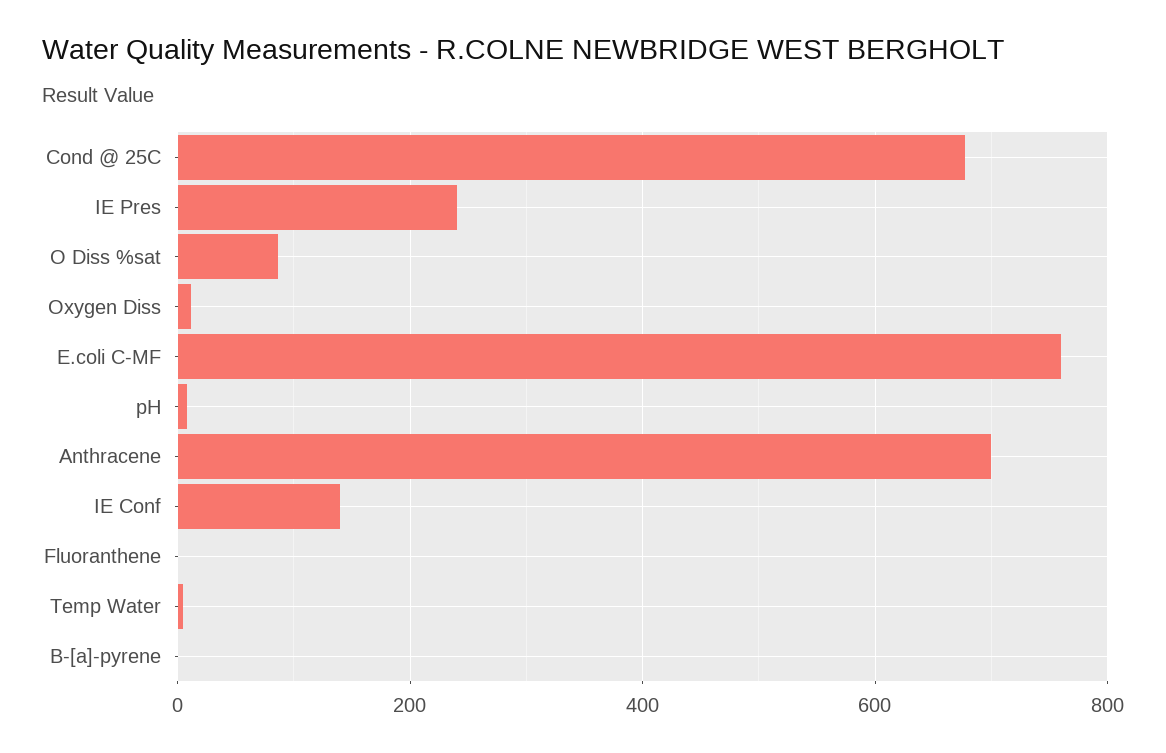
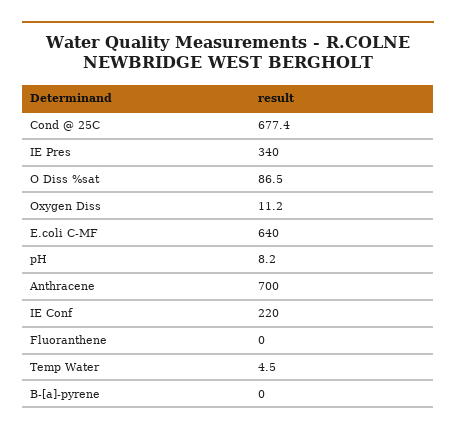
IE Pres: 240 -> 340
E.coli C-MF: 760 -> 640
IE Conf: 140 -> 220

